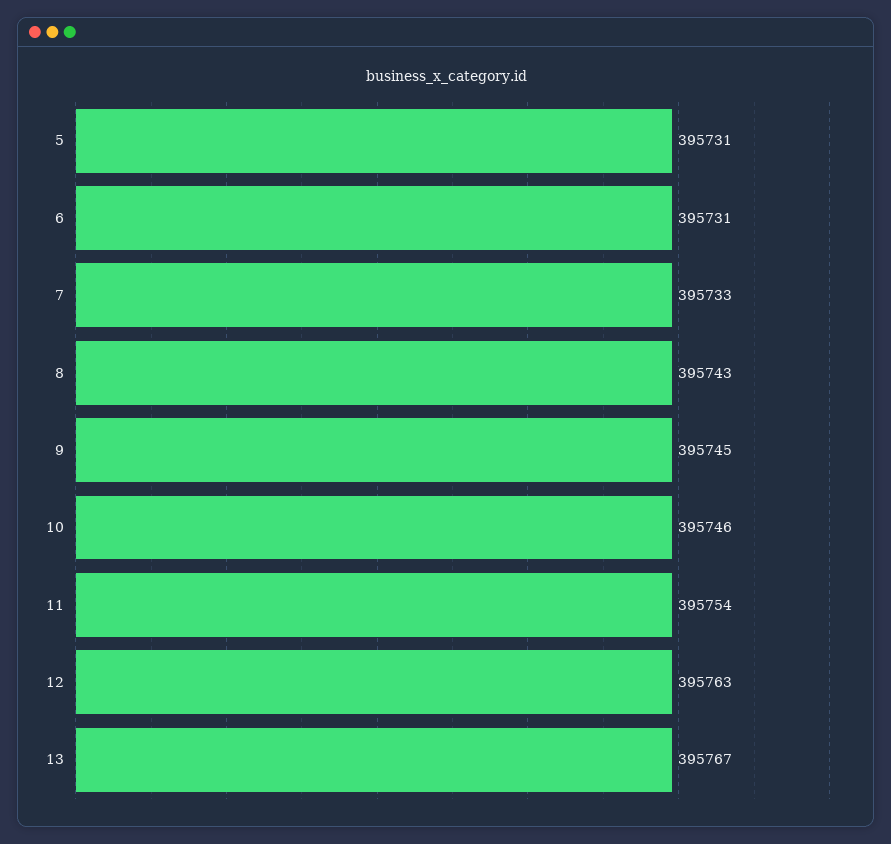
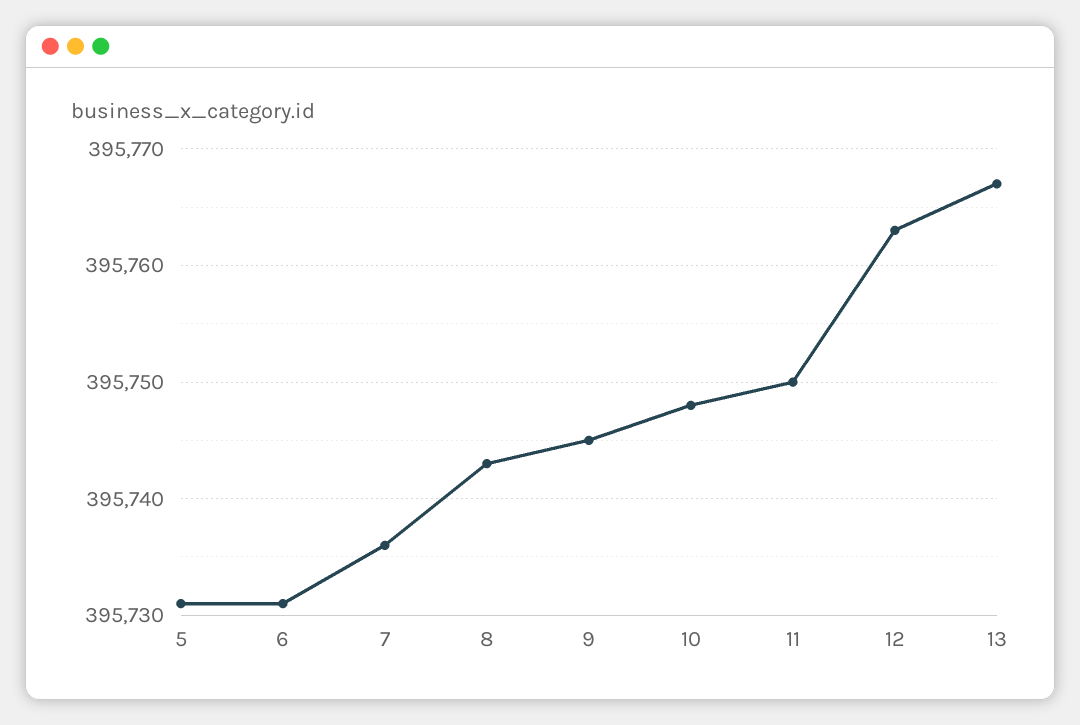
7: 395733 -> 395736
10: 395746 -> 395748
11: 395754 -> 395750

